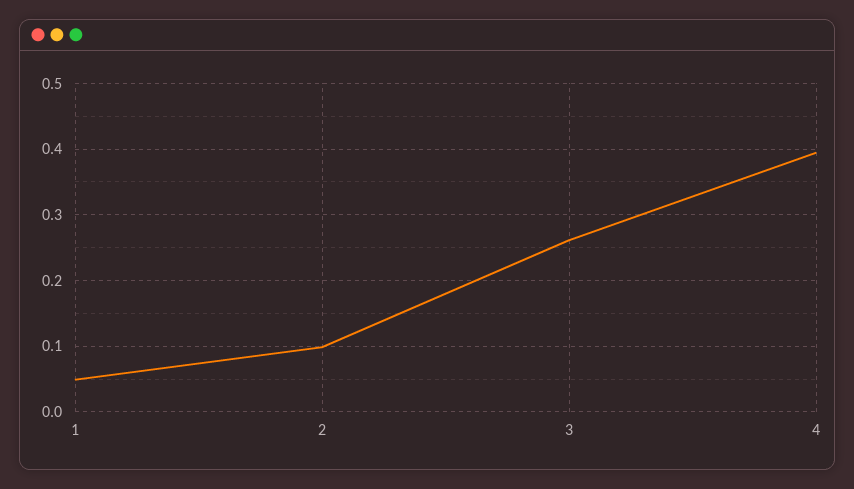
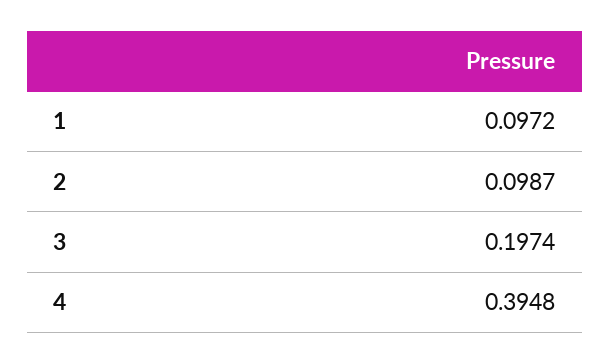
1: 0.05 -> 0.0972
3: 0.26 -> 0.1974

